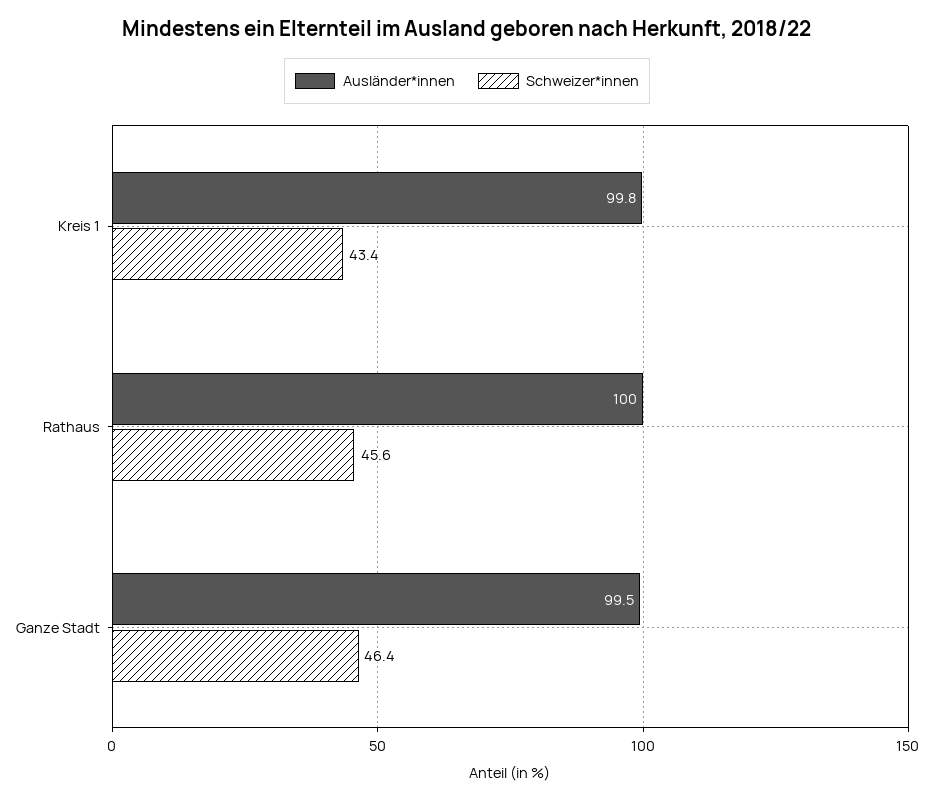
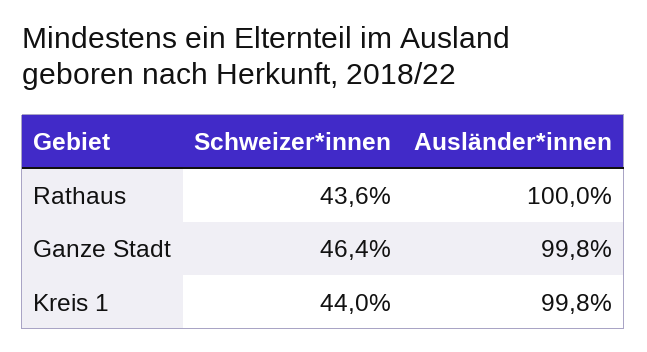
Schweizer*innen, Kreis 1: 43.4 -> 44
Schweizer*innen, Rathaus: 45.6 -> 43.6
Ausländer*innen, Ganze Stadt: 99.5 -> 99.8

